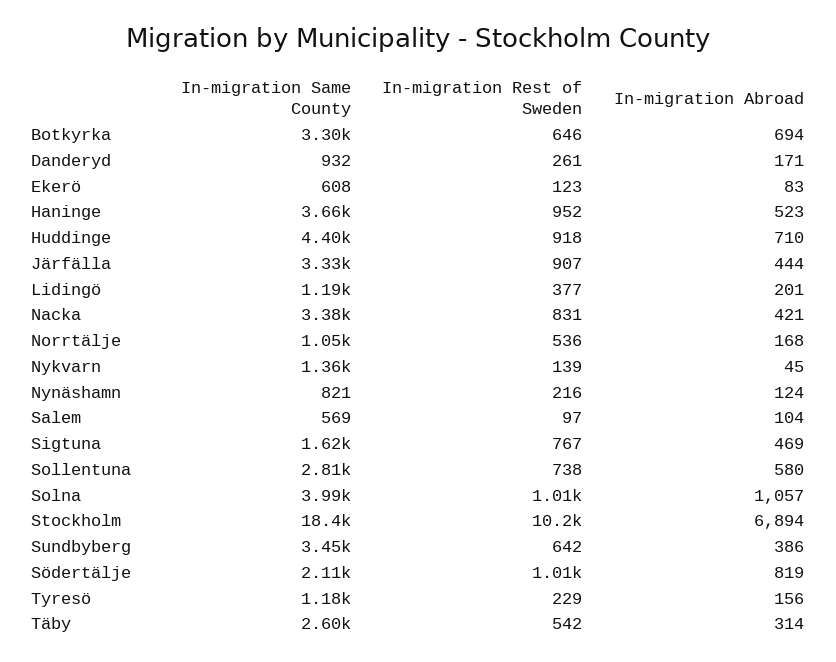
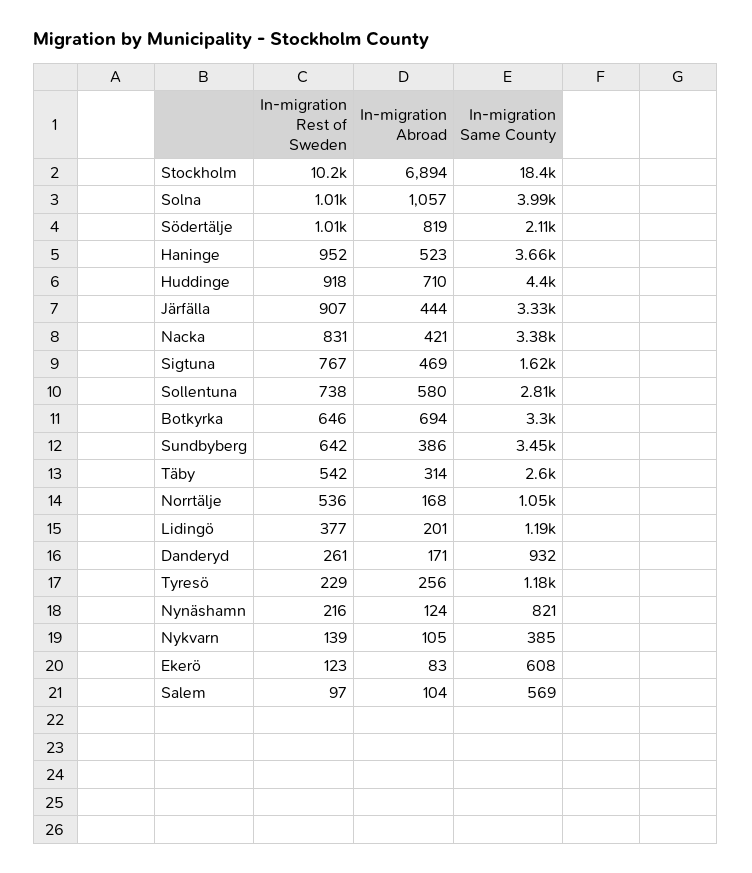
In-migration Same County, Nykvarn: 1360 -> 385
In-migration Abroad, Nykvarn: 45 -> 105
In-migration Abroad, Tyresö: 156 -> 256

